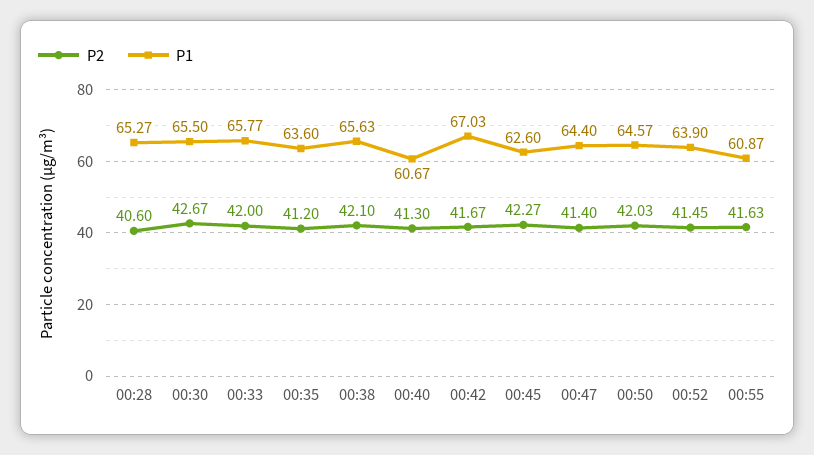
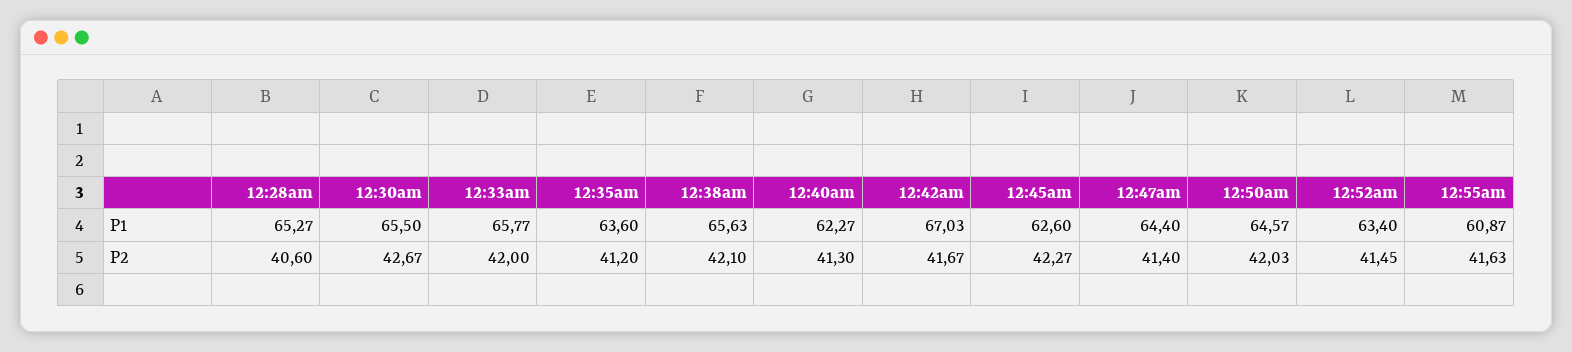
P1, 00:40: 60.67 -> 62.27
P1, 00:52: 63.9 -> 63.4

